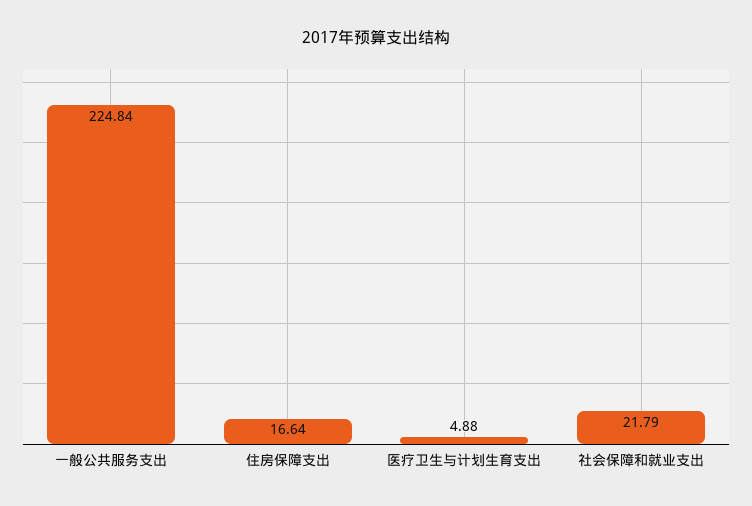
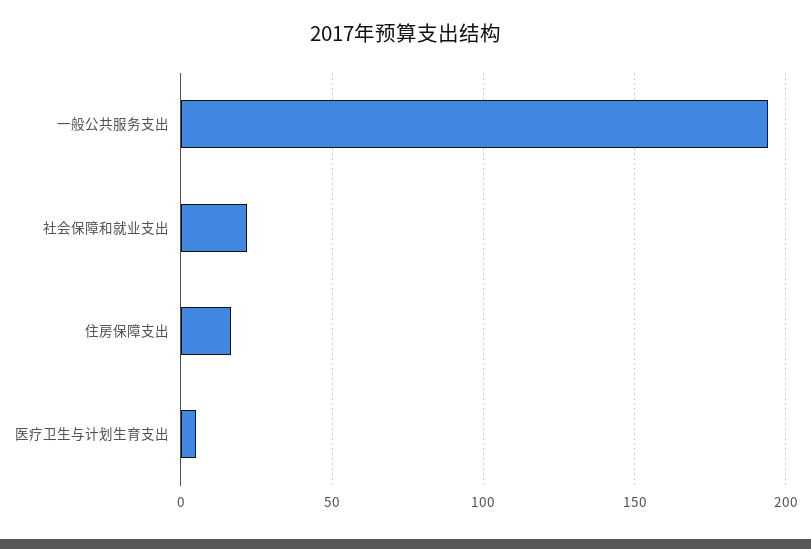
一般公共服务支出: 224.84 -> 195

